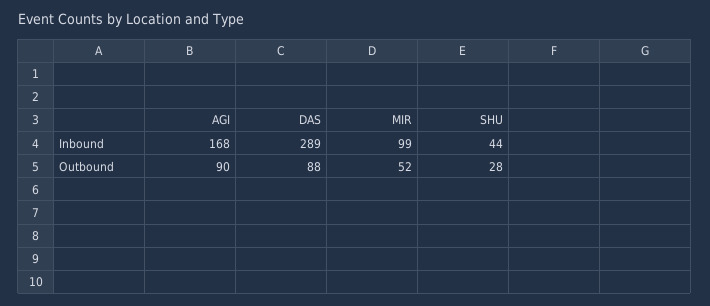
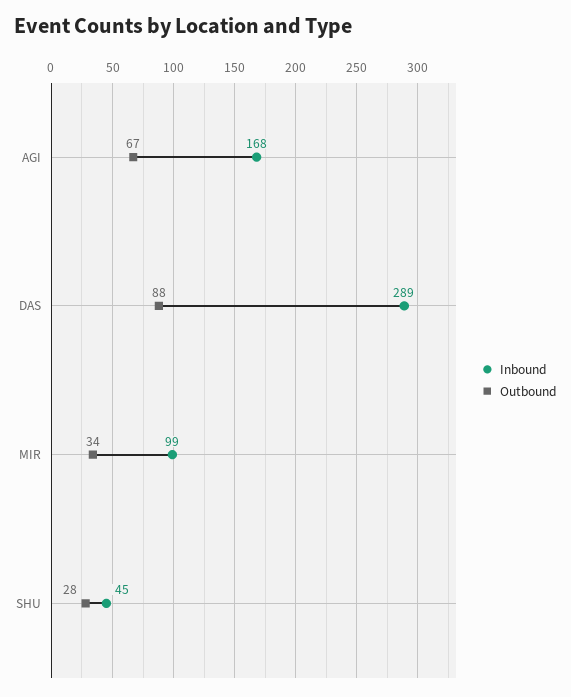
Inbound, SHU: 44 -> 45
Outbound, AGI: 90 -> 67
Outbound, MIR: 52 -> 34

